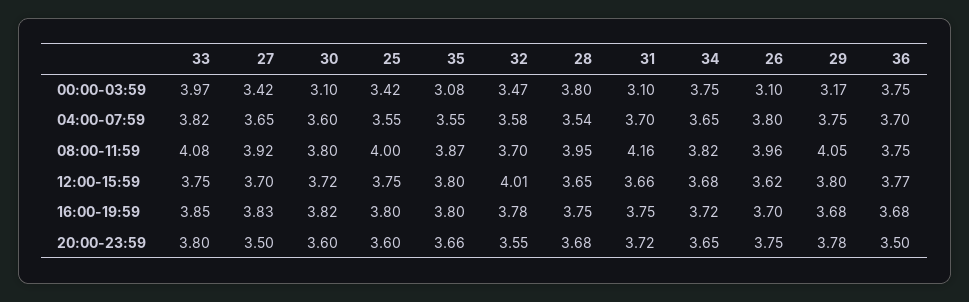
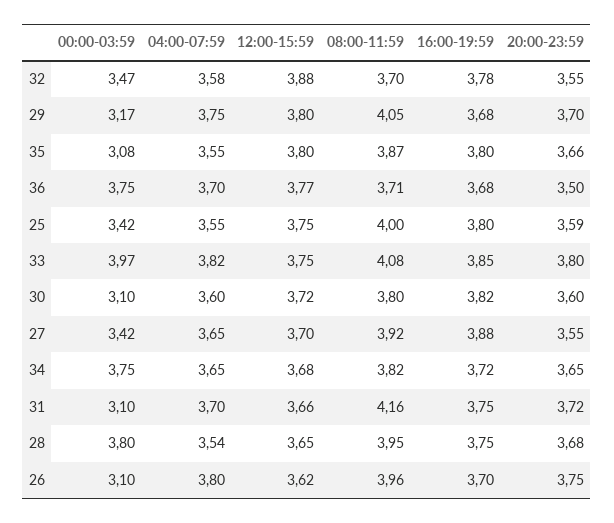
36, 08:00-11:59: 3.75 -> 3.71
32, 12:00-15:59: 4.01 -> 3.88
27, 16:00-19:59: 3.83 -> 3.88
27, 20:00-23:59: 3.5 -> 3.55
25, 20:00-23:59: 3.6 -> 3.59
29, 20:00-23:59: 3.78 -> 3.7

